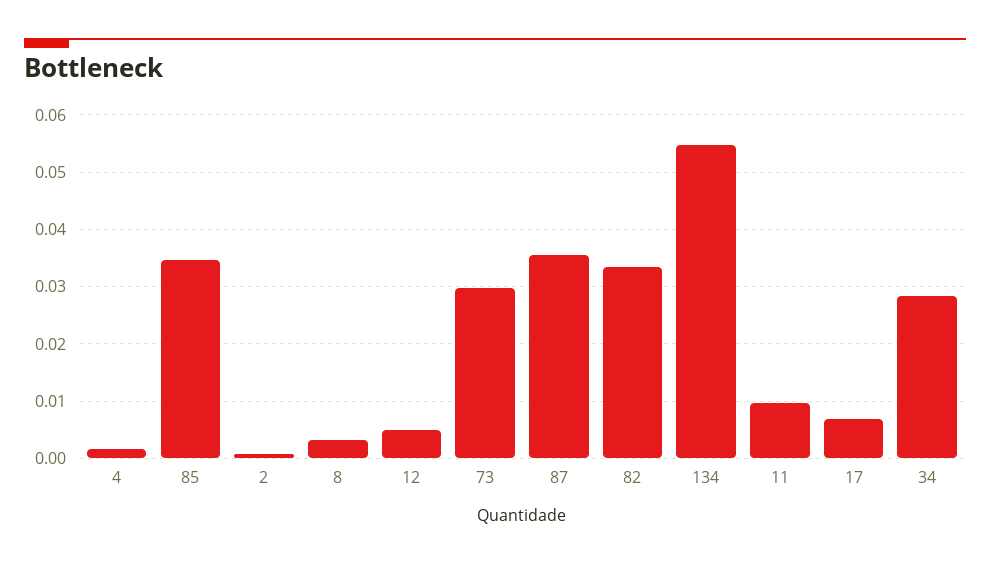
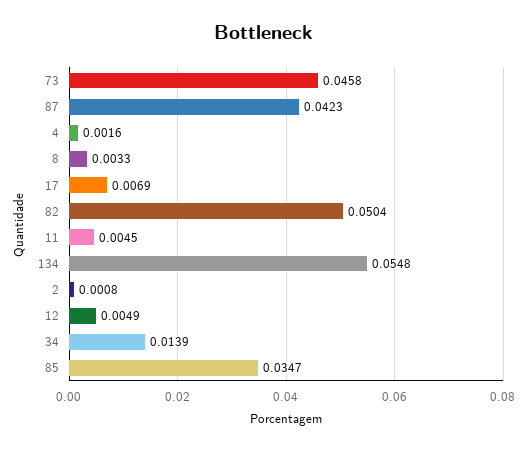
73: 0.03 -> 0.0458
87: 0.036 -> 0.0423
82: 0.034 -> 0.0504
11: 0.01 -> 0.0045
34: 0.028 -> 0.0139

